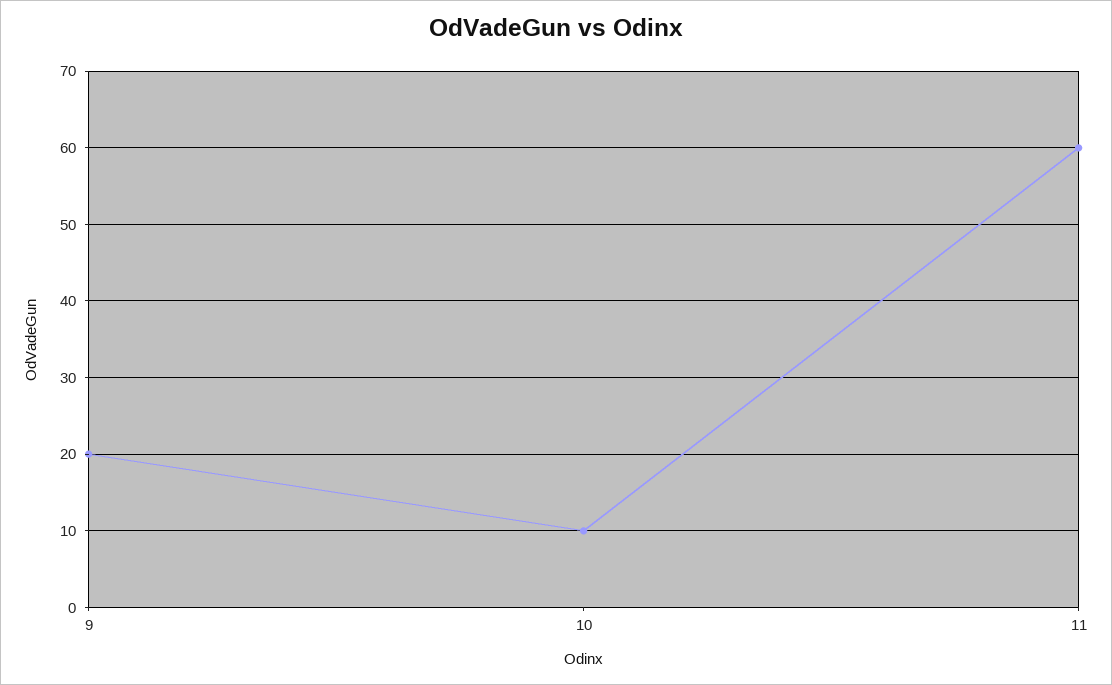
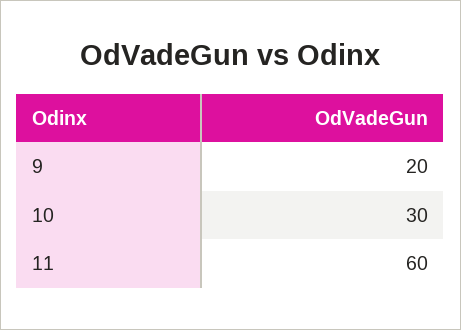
10: 10 -> 30

